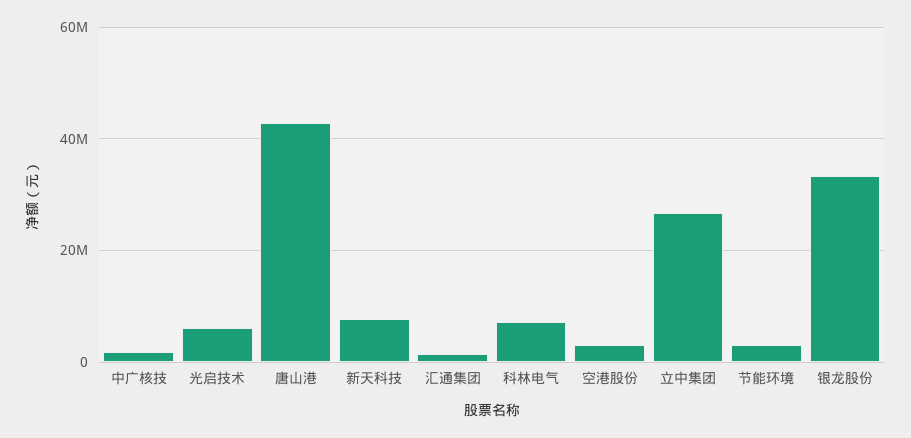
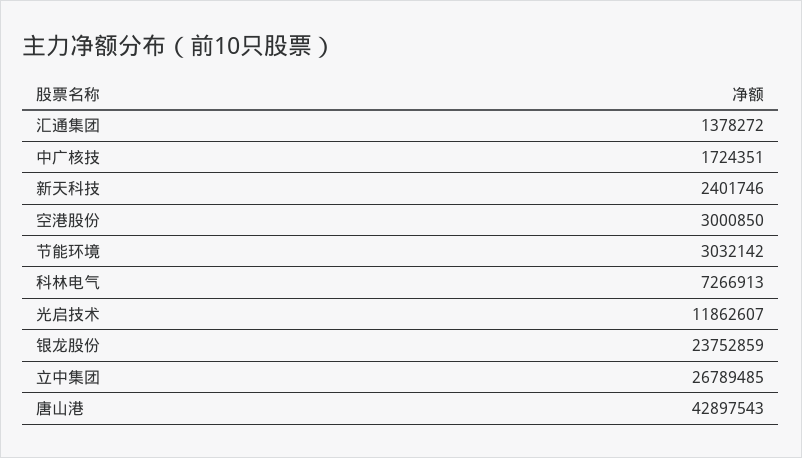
光启技术: 6000000 -> 11862607
新天科技: 8000000 -> 2401746
银龙股份: 34000000 -> 23752859

